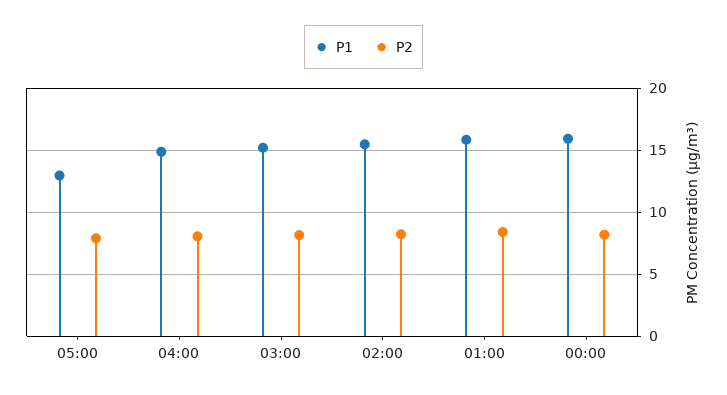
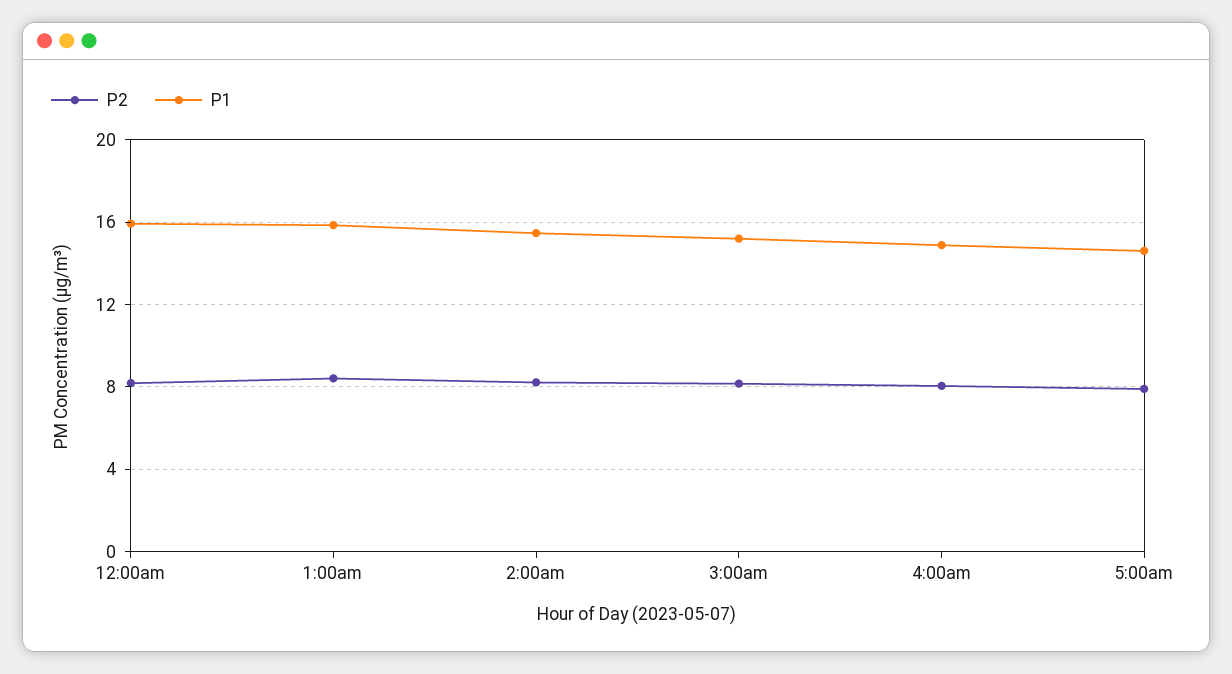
P1, 05:00: 13 -> 14.5

